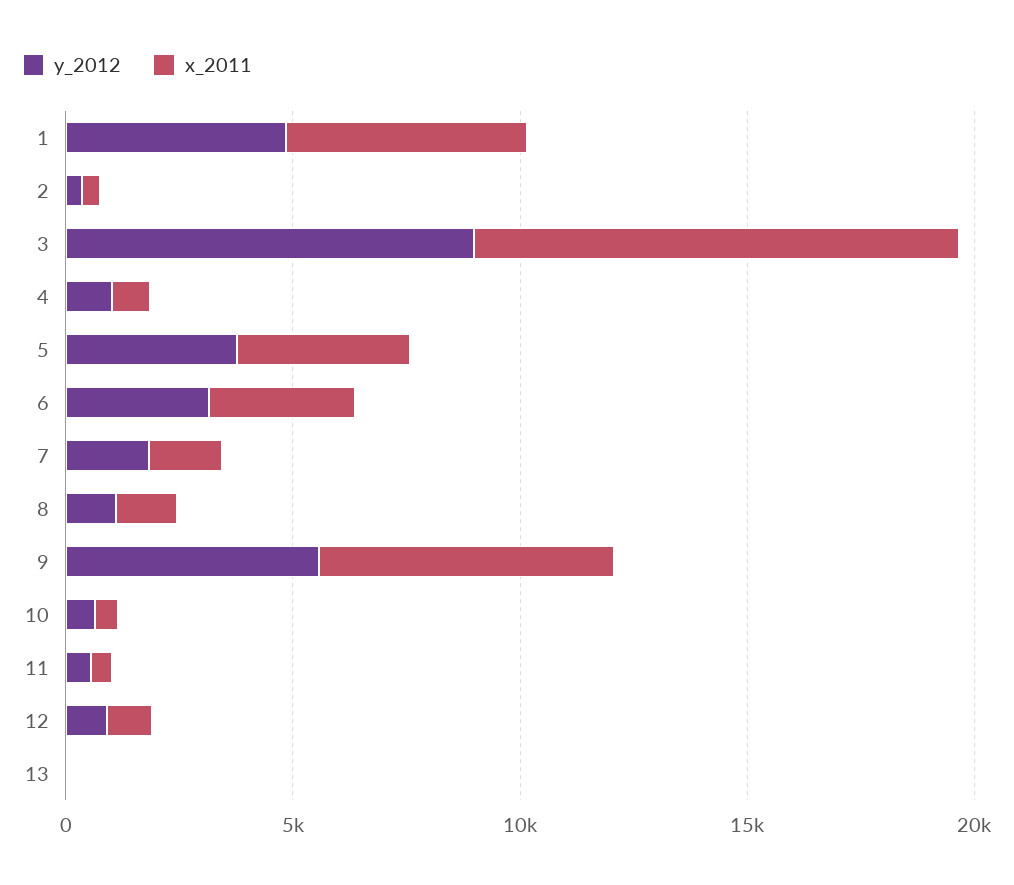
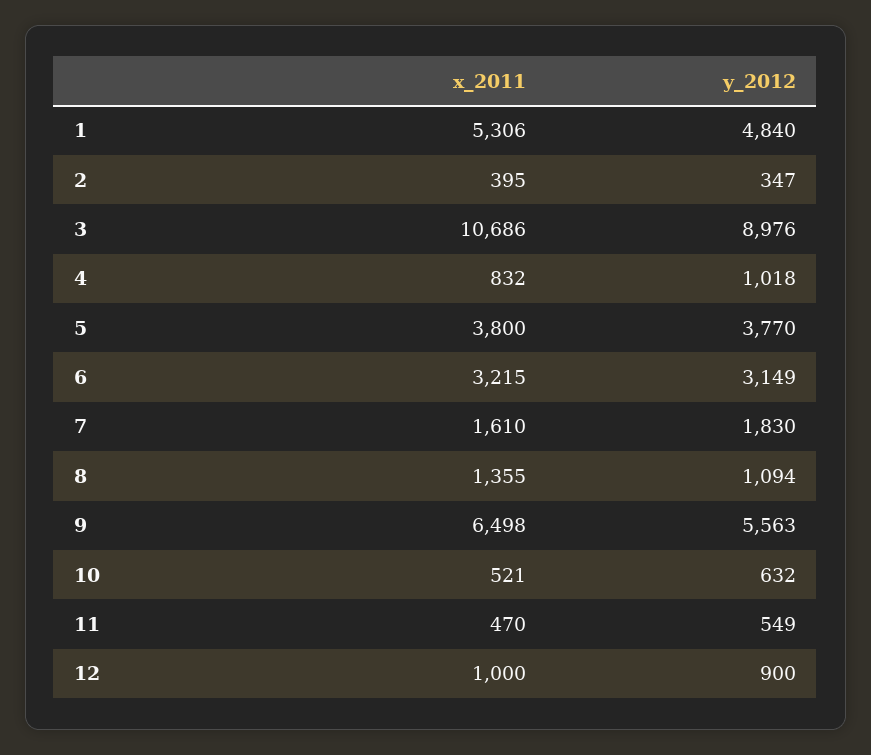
y_2012, 13: 0 -> none
x_2011, 13: 0 -> none

